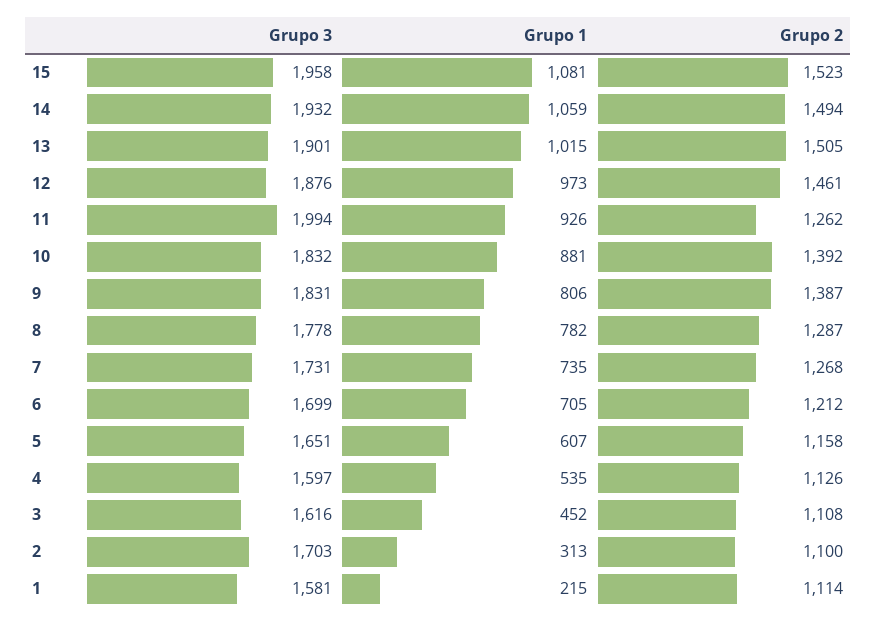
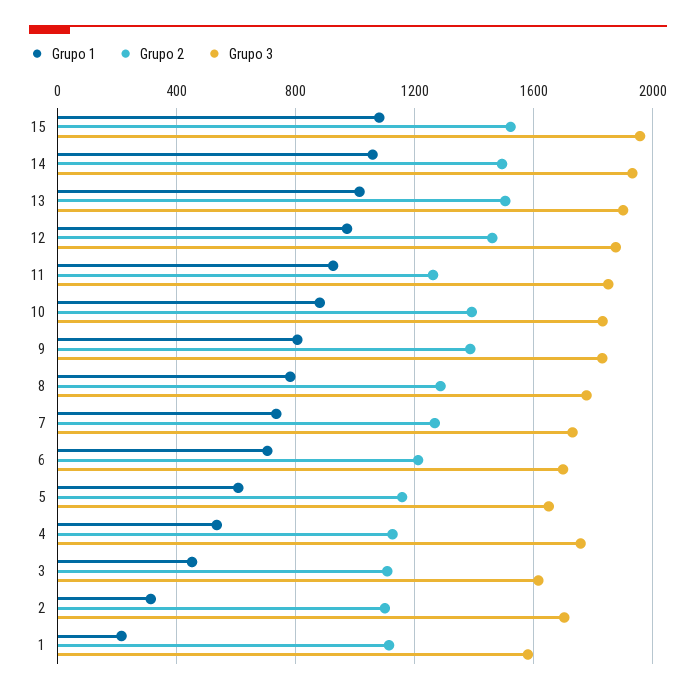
Grupo 3, 11: 1994 -> 1850
Grupo 3, 4: 1597 -> 1750

